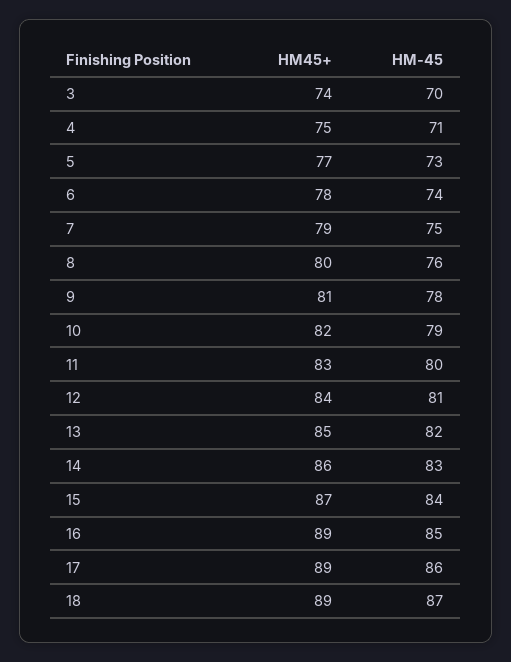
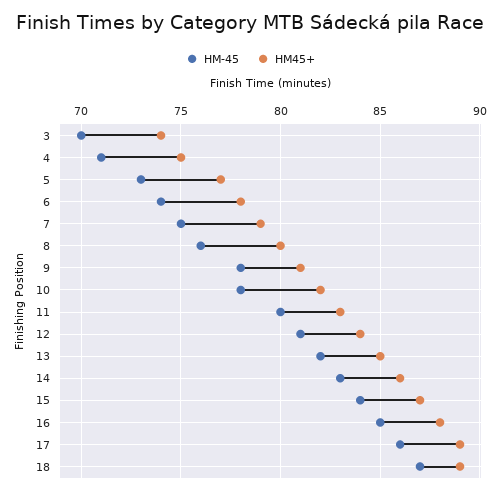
HM-45, 10: 79 -> 78
HM45+, 16: 89 -> 88

